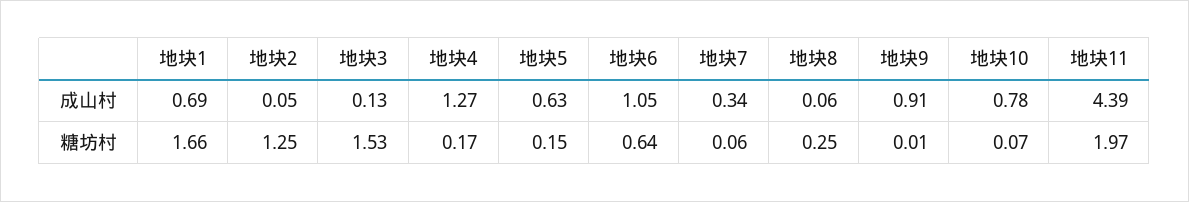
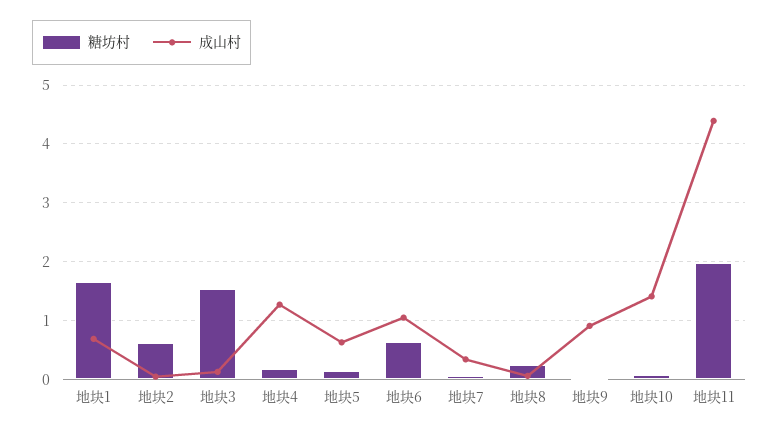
成山村, 地块10: 0.78 -> 1.4
糖坊村, 地块2: 1.25 -> 0.6

